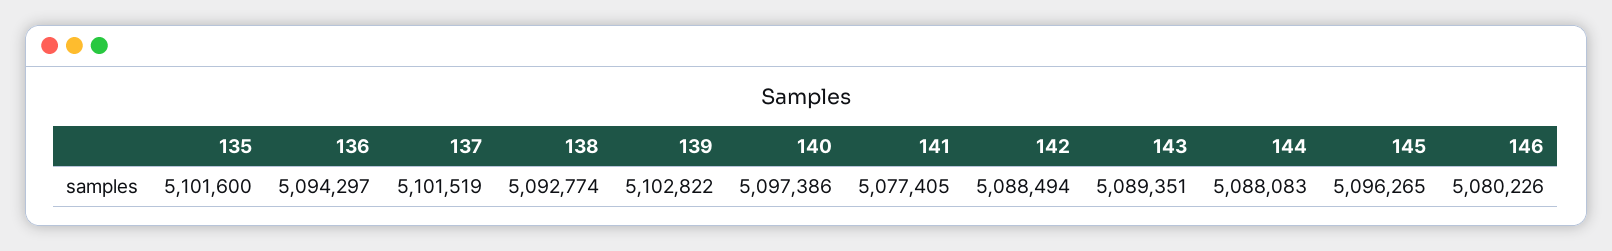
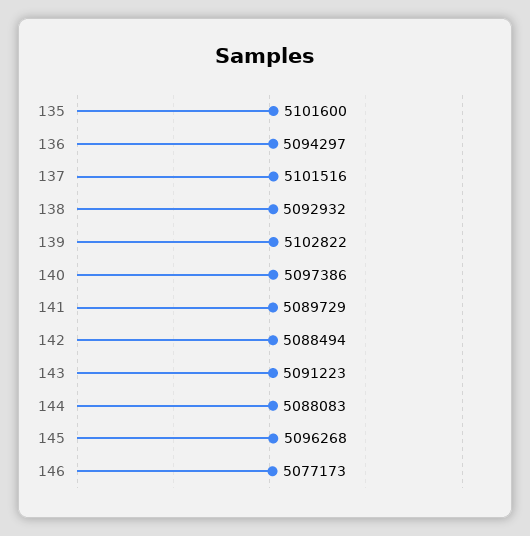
137: 5101519 -> 5101516
138: 5092774 -> 5092932
141: 5077405 -> 5089729
143: 5089351 -> 5091223
145: 5096265 -> 5096268
146: 5080226 -> 5077173

